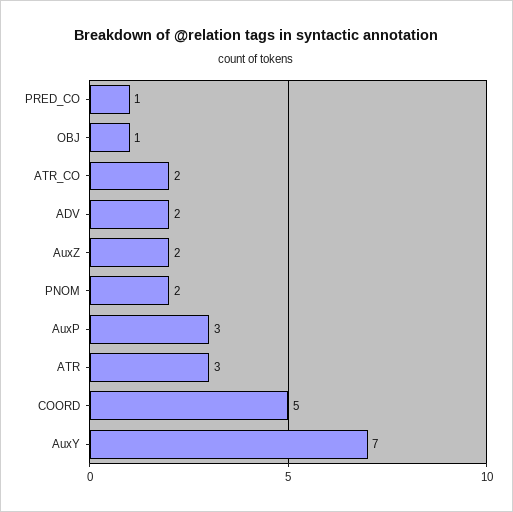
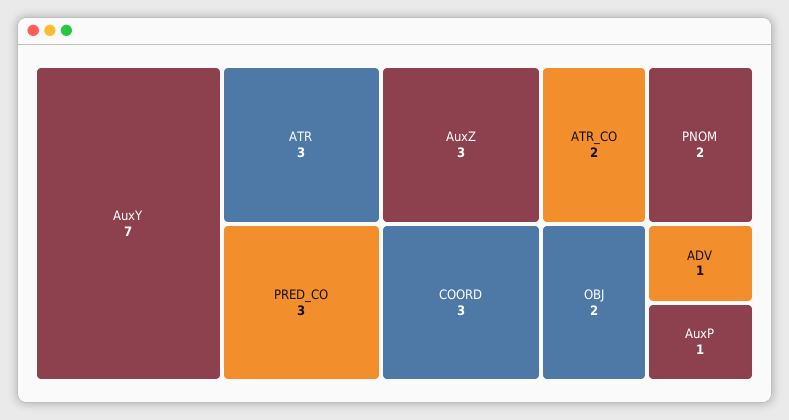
PRED_CO: 1 -> 3
OBJ: 1 -> 2
ADV: 2 -> 1
AuxZ: 2 -> 3
AuxP: 3 -> 1
COORD: 5 -> 3

